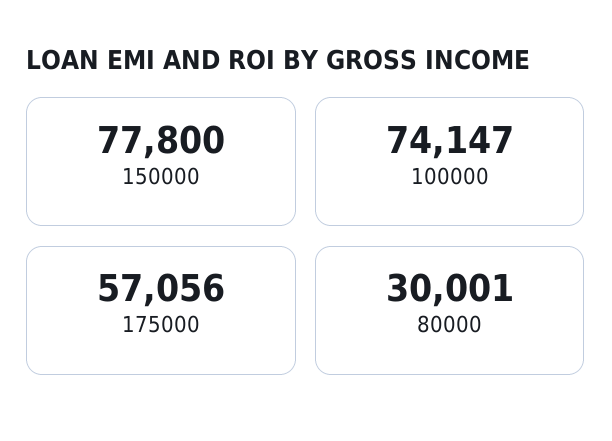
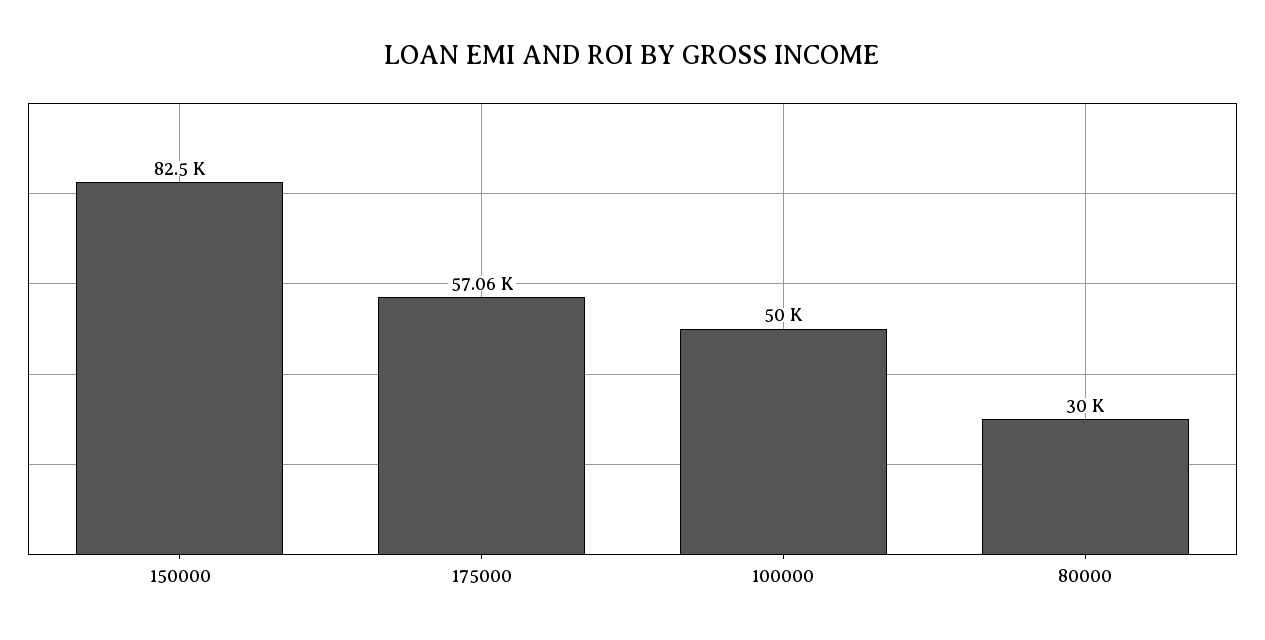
150000: 77800 -> 82500
100000: 74147 -> 50000

